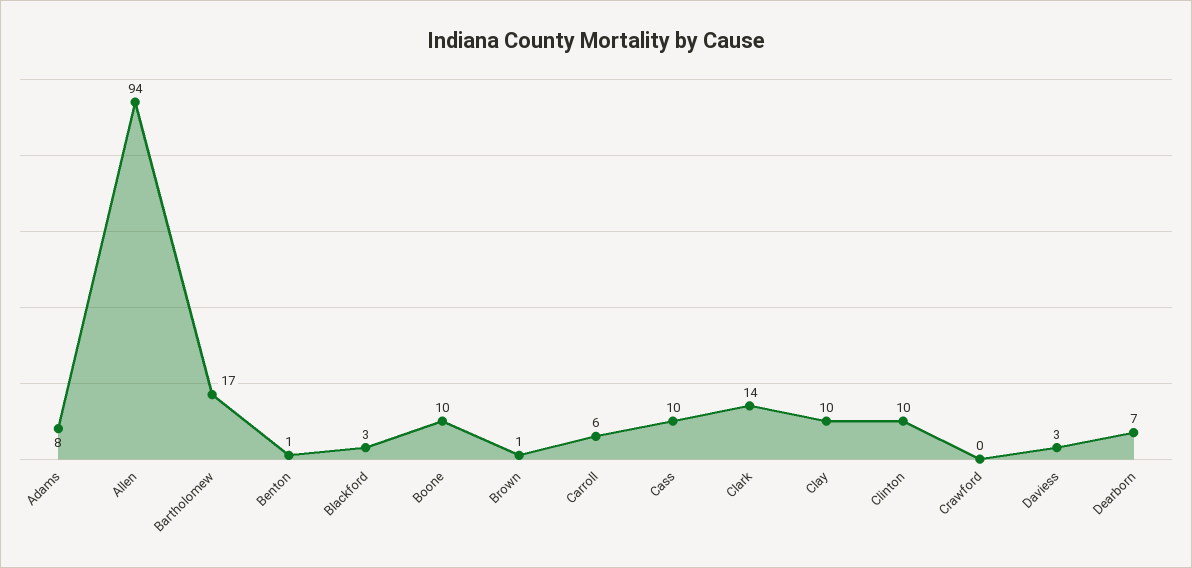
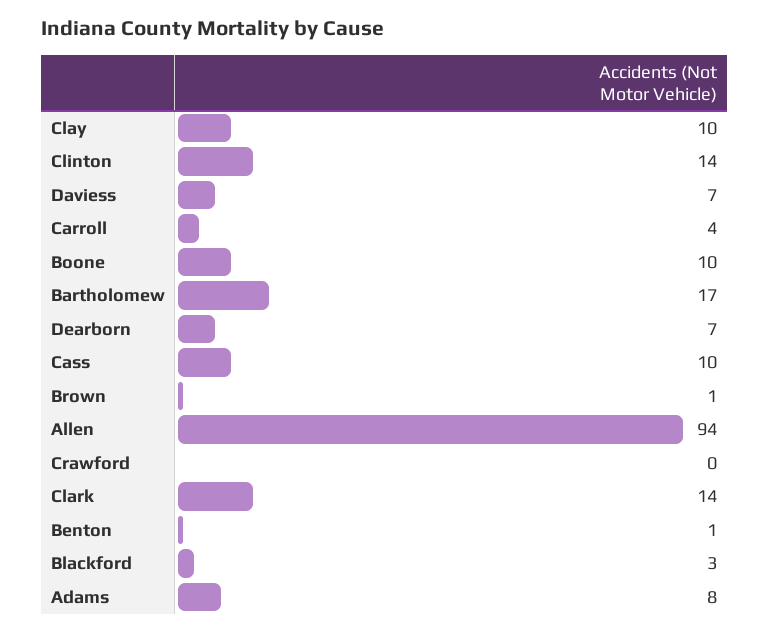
Carroll: 6 -> 4
Clinton: 10 -> 14
Daviess: 3 -> 7

